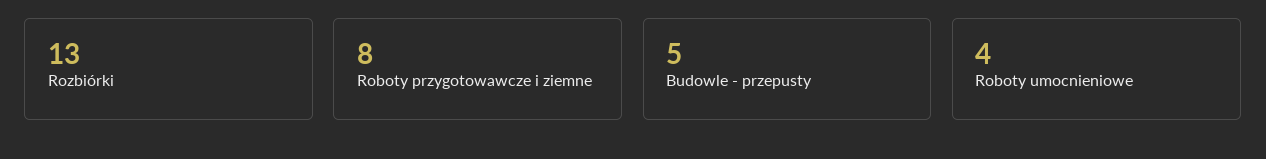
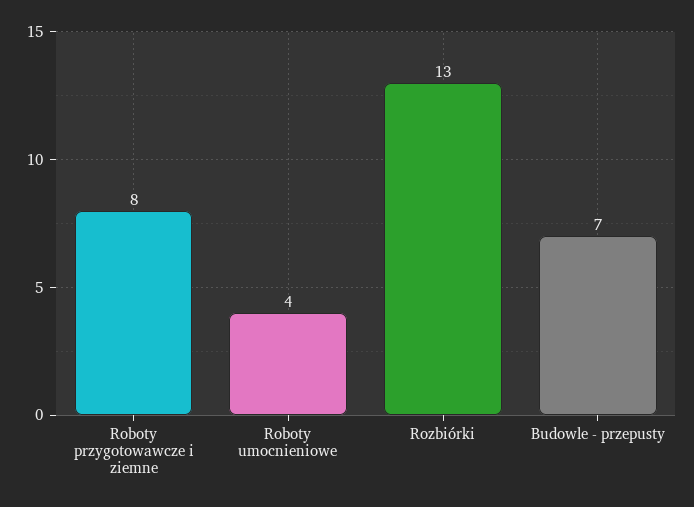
Budowle - przepusty: 5 -> 7

